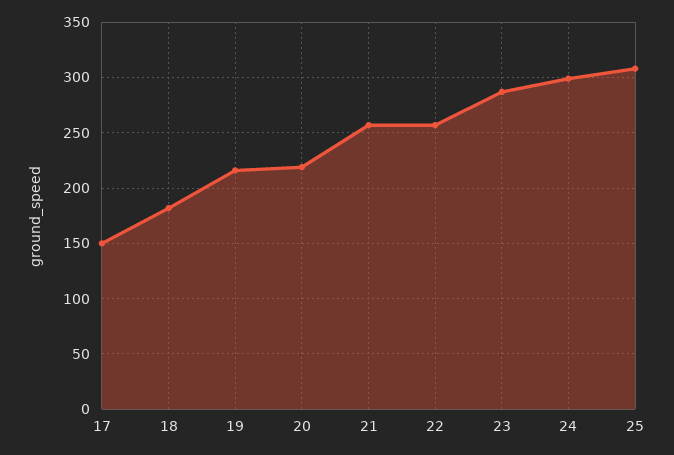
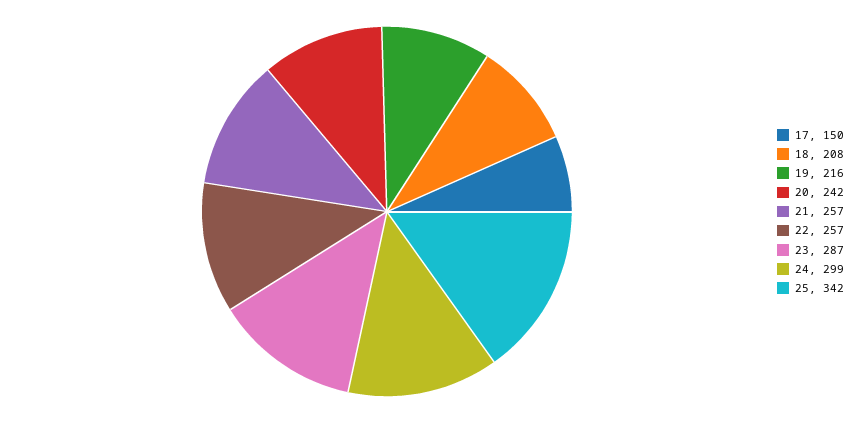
18: 180 -> 208
20: 220 -> 242
25: 310 -> 342

